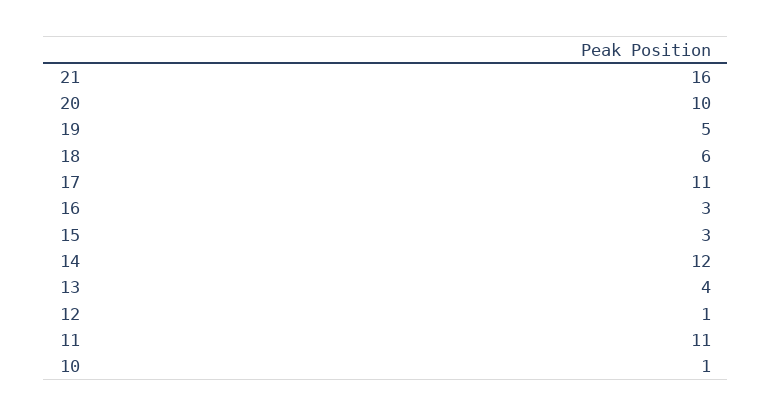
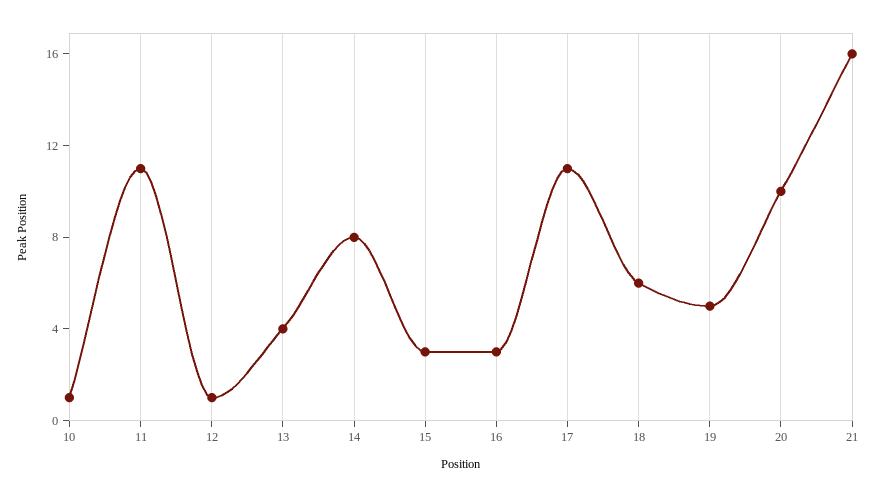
14: 12 -> 8

